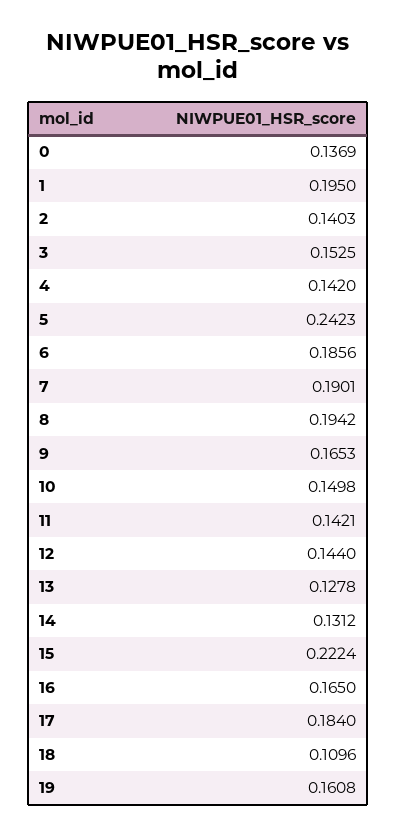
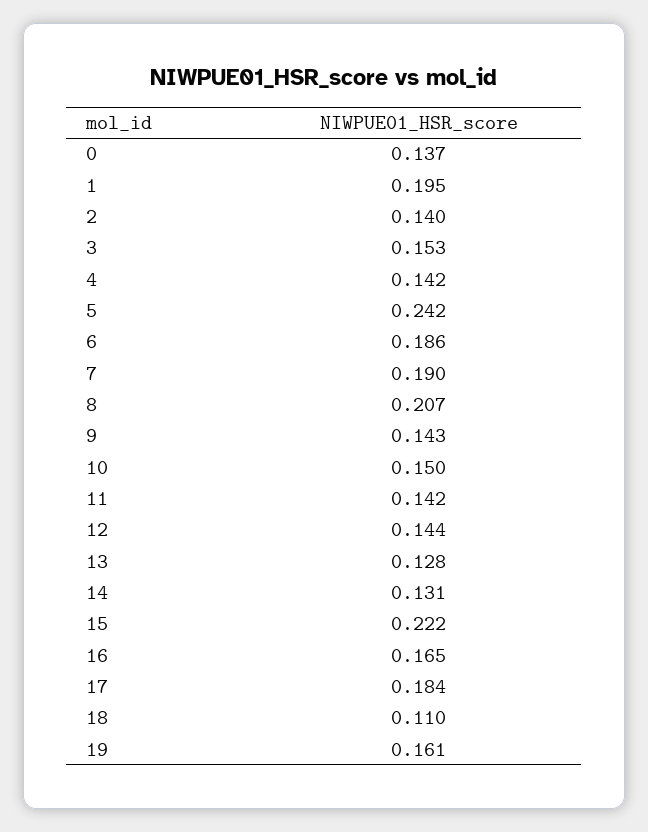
8: 0.1942 -> 0.207
9: 0.1653 -> 0.143

